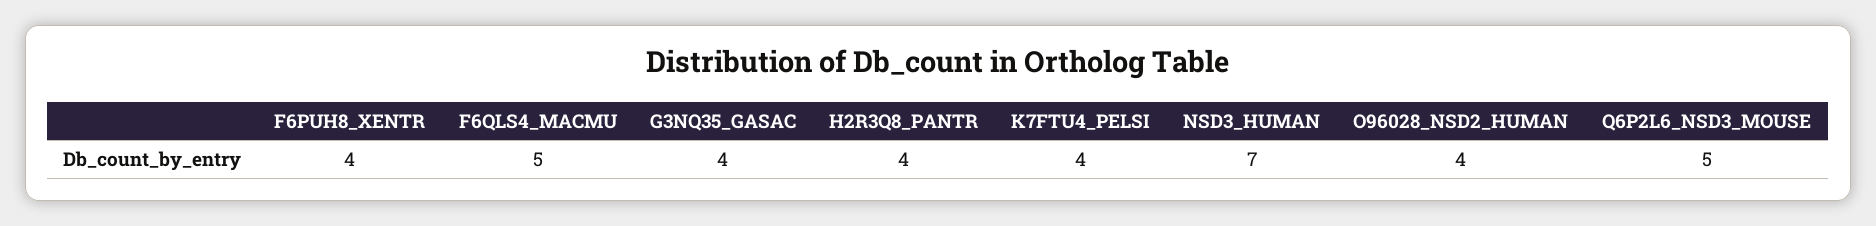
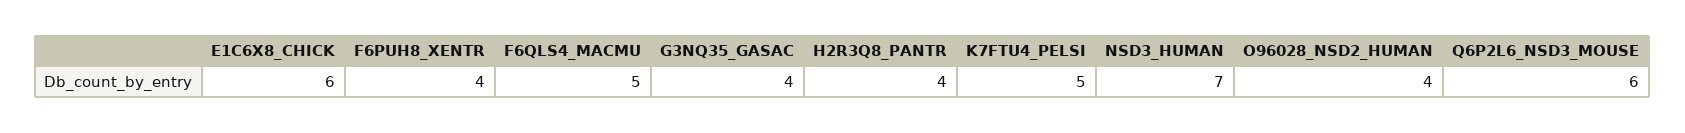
K7FTU4_PELSI: 4 -> 5
Q6P2L6_NSD3_MOUSE: 5 -> 6
E1C6X8_CHICK: none -> 6

